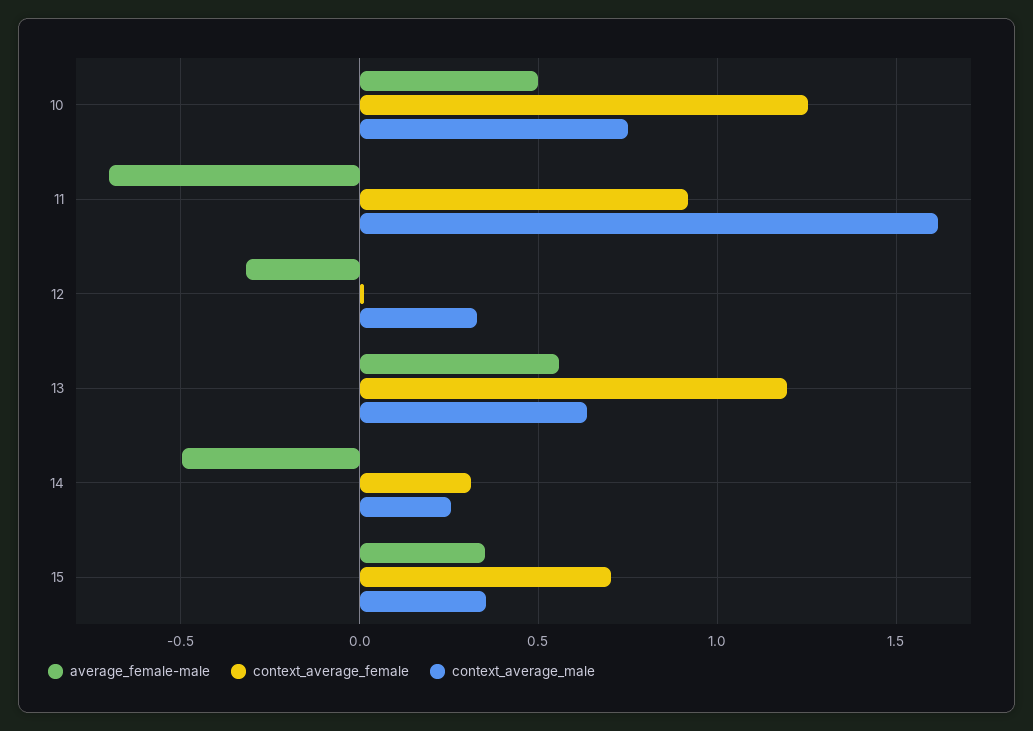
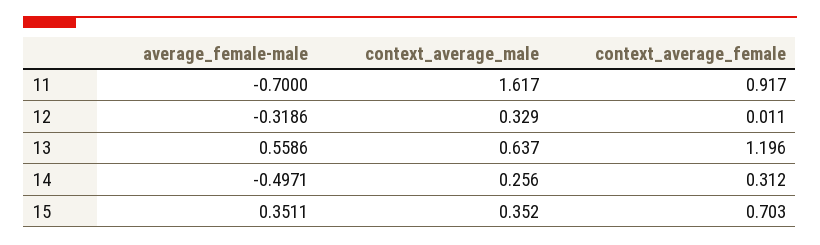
average_female-male, 10: 0.5 -> none
context_average_female, 10: 1.25 -> none
context_average_male, 10: 0.75 -> none

